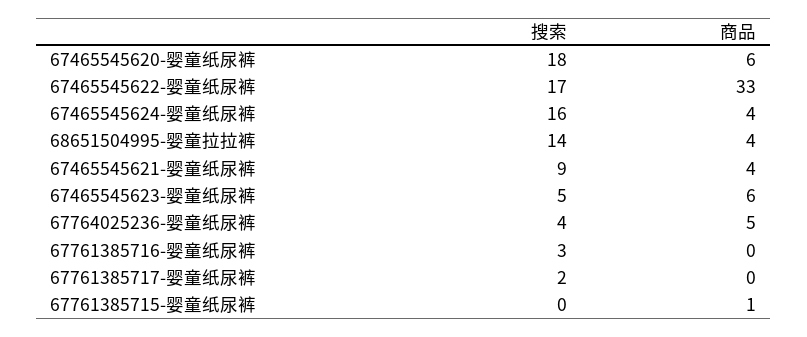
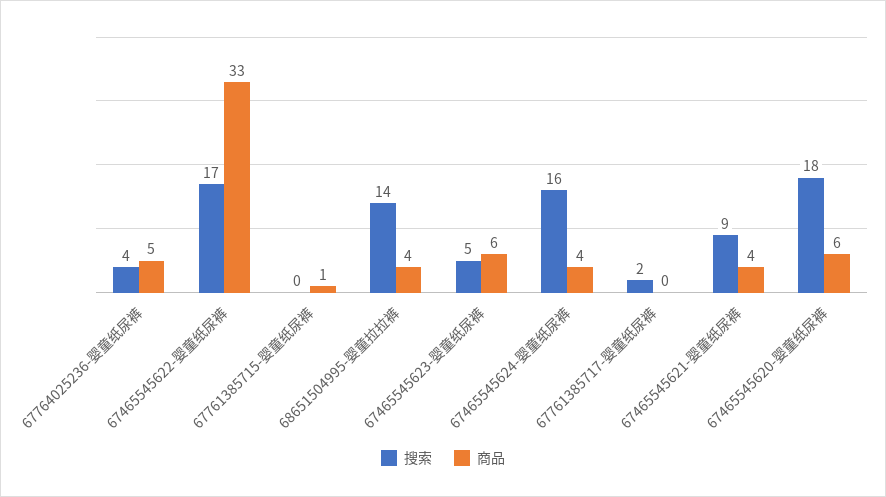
搜索, 67761385716-婴童纸尿裤: 3 -> none
商品, 67761385716-婴童纸尿裤: 0 -> none

